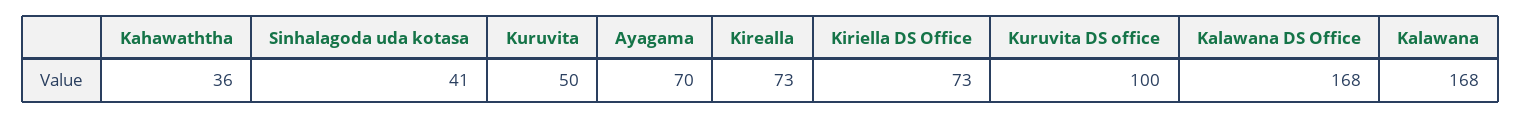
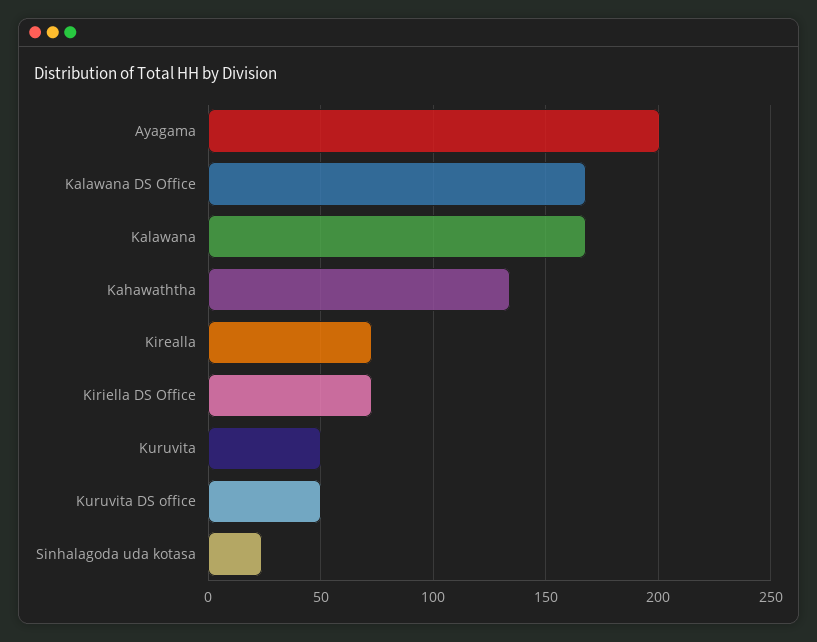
Kahawaththa: 36 -> 135
Sinhalagoda uda kotasa: 41 -> 25
Ayagama: 70 -> 200
Kuruvita DS office: 100 -> 50

